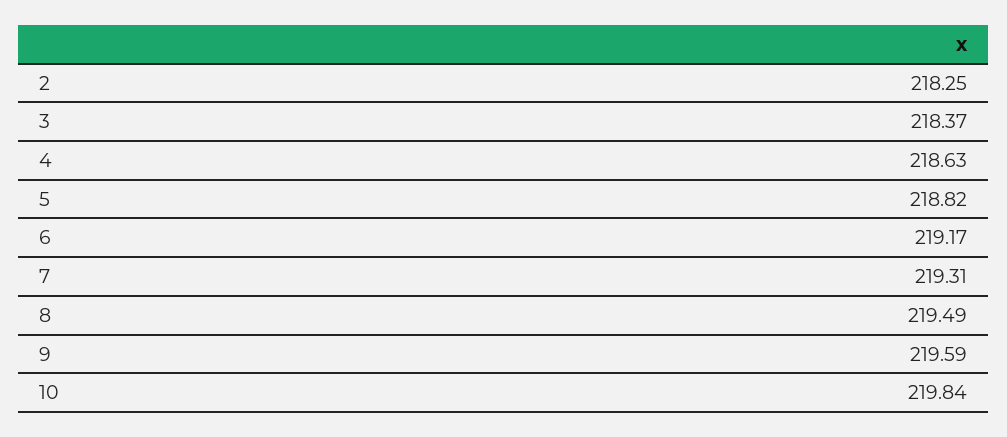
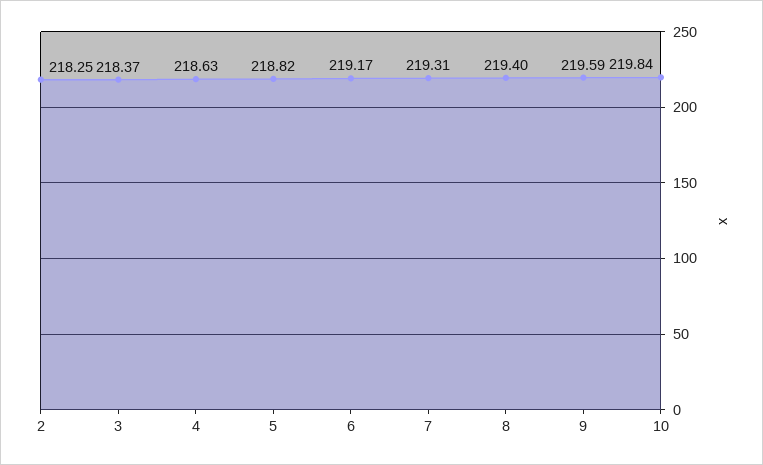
8: 219.49 -> 219.4

